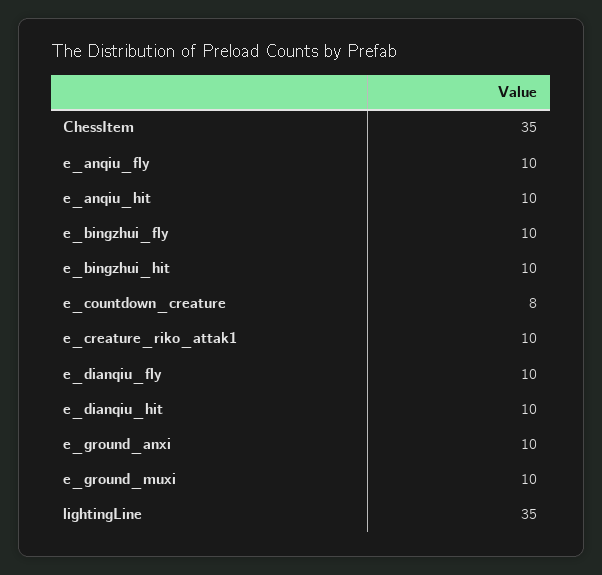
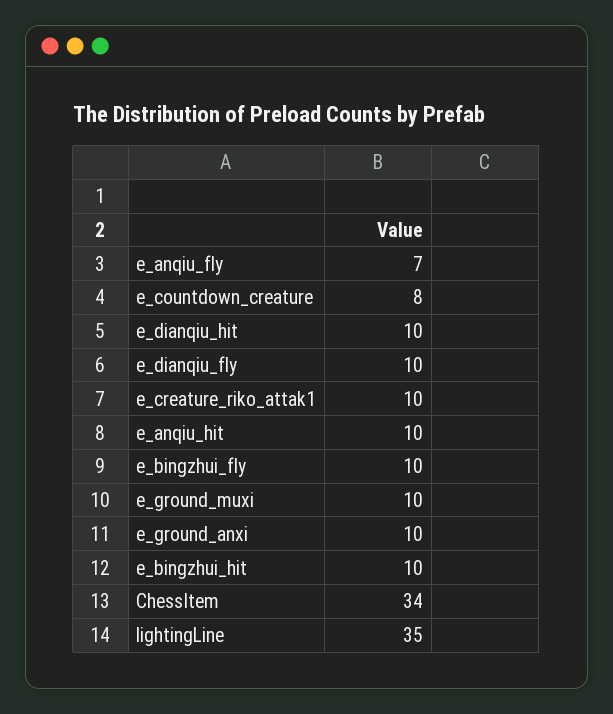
ChessItem: 35 -> 34
e_anqiu_fly: 10 -> 7

